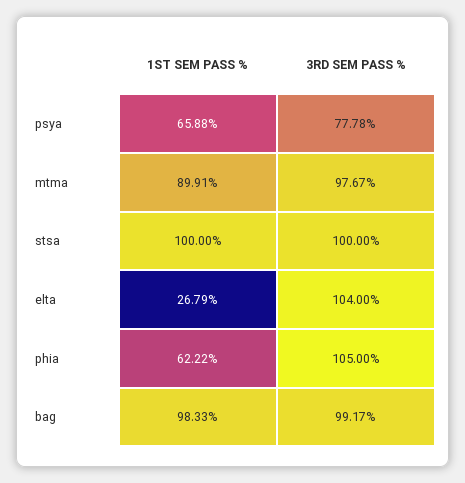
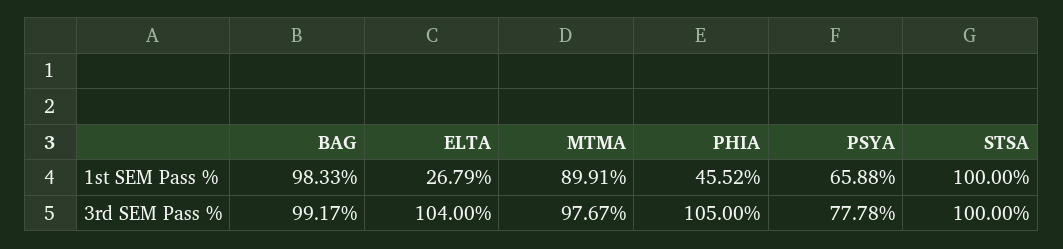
1ST SEM PASS %, phia: 62.22 -> 45.52

